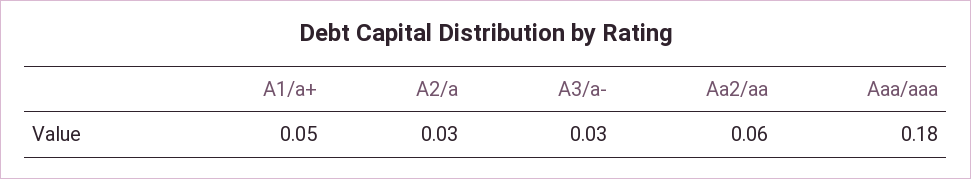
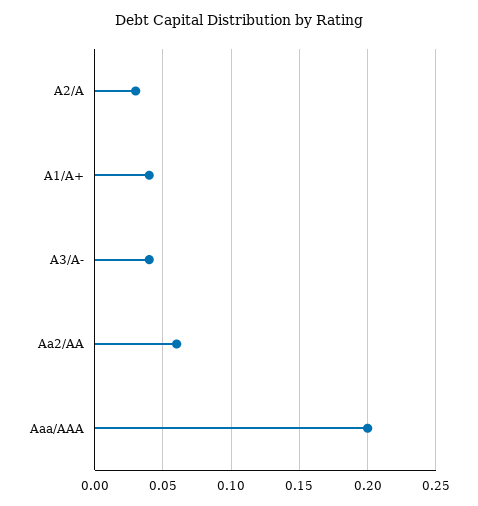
A1/a+: 0.05 -> 0.04
A3/a-: 0.03 -> 0.04
Aaa/aaa: 0.18 -> 0.2

